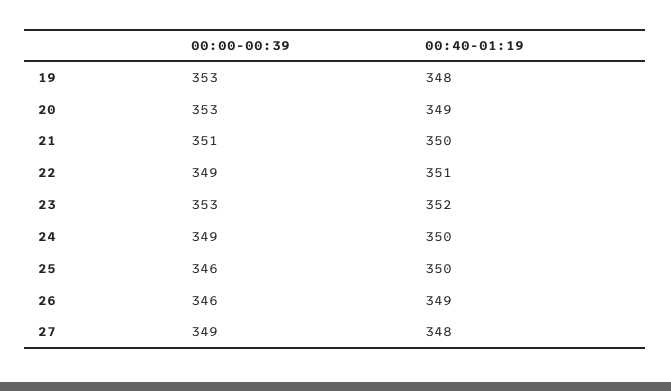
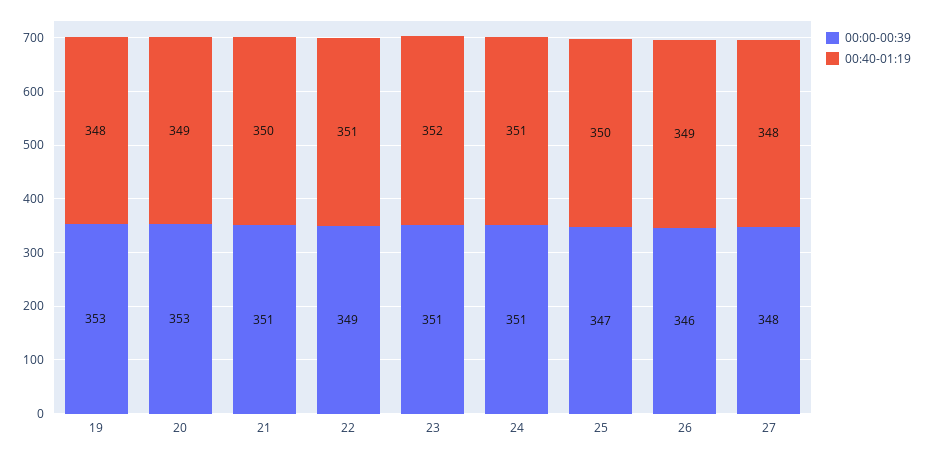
00:00-00:39, 23: 353 -> 351
00:00-00:39, 24: 349 -> 351
00:40-01:19, 24: 350 -> 351
00:00-00:39, 25: 346 -> 347
00:00-00:39, 27: 349 -> 348

